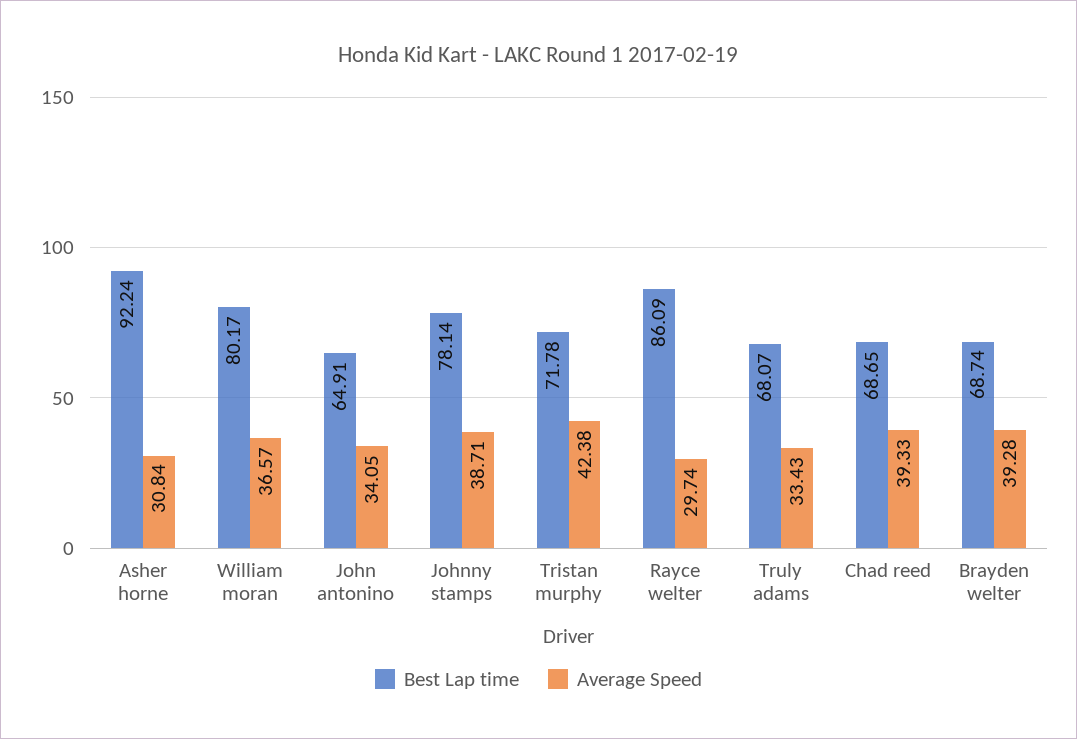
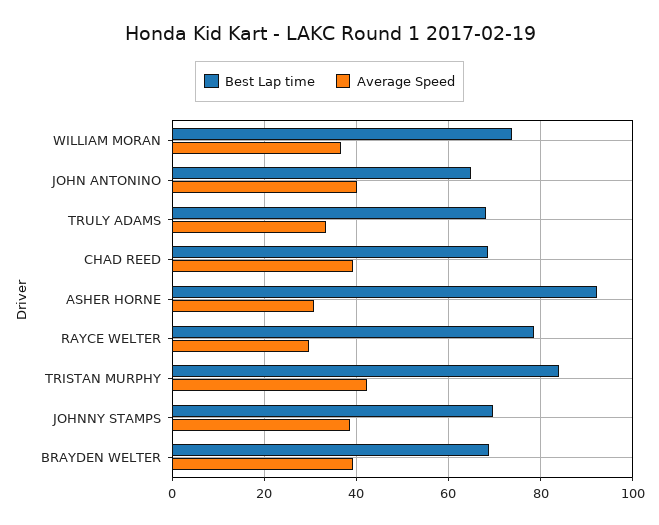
Best Lap time, William moran: 80.17 -> 74
Average Speed, John antonino: 34.05 -> 40
Best Lap time, Johnny stamps: 78.14 -> 70
Best Lap time, Tristan murphy: 71.78 -> 84
Best Lap time, Rayce welter: 86.09 -> 78

